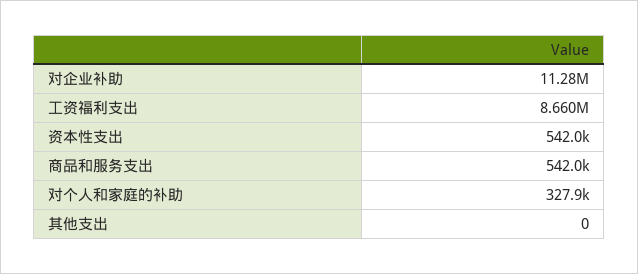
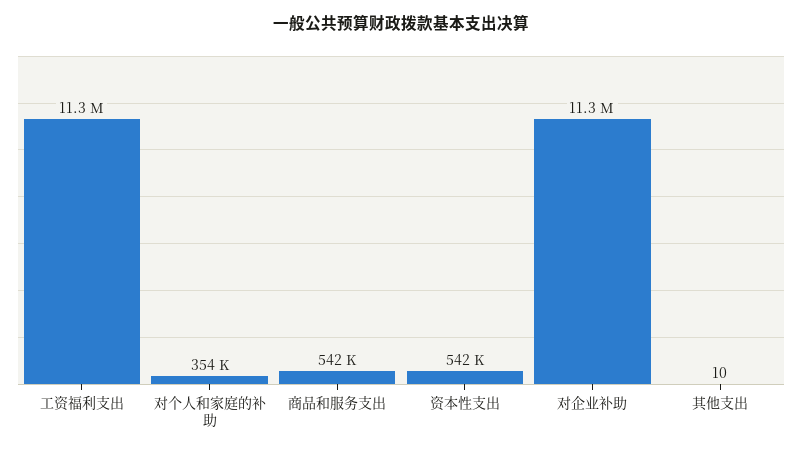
工资福利支出: 8660000 -> 11300000
对个人和家庭的补助: 327900 -> 354000
其他支出: 0 -> 10

